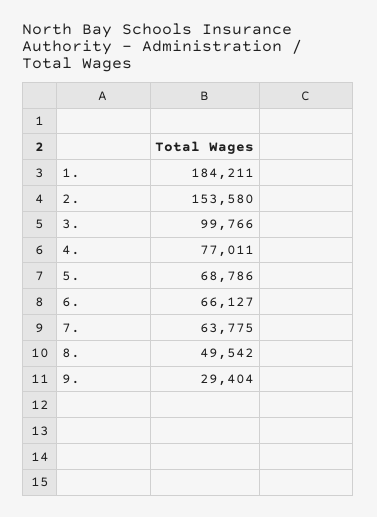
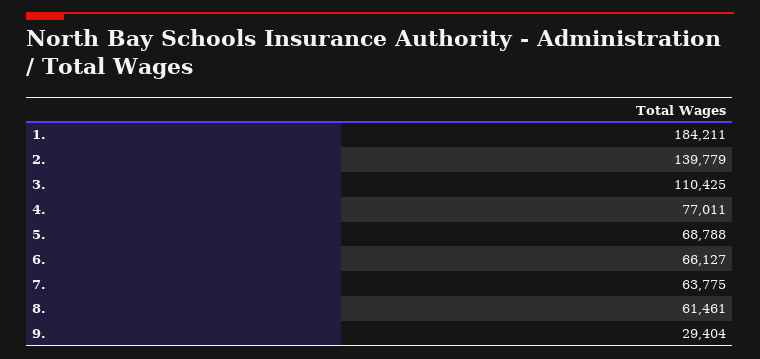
2.: 153580 -> 139779
3.: 99766 -> 110425
5.: 68786 -> 68788
8.: 49542 -> 61461

